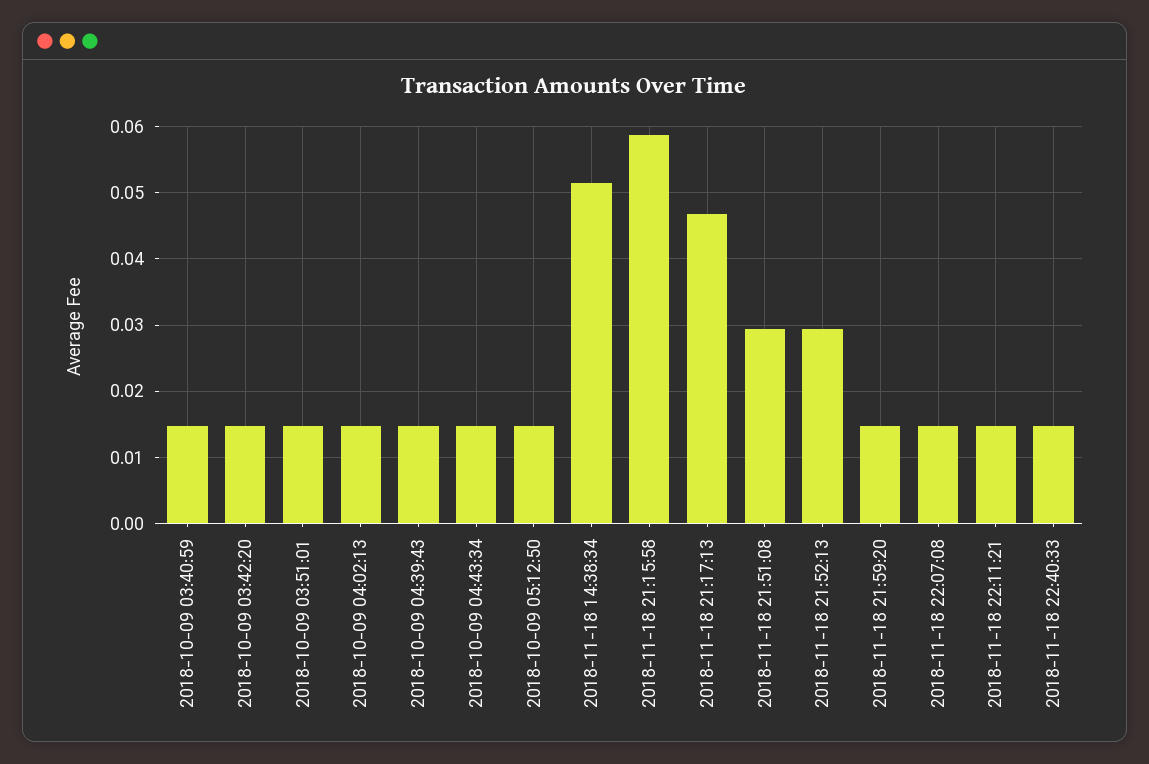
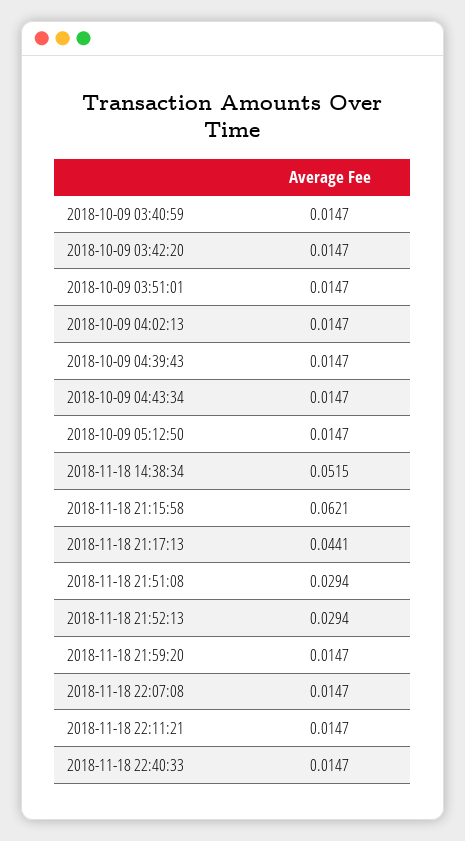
2018-11-18 21:15:58: 0.059 -> 0.0621
2018-11-18 21:17:13: 0.047 -> 0.0441

